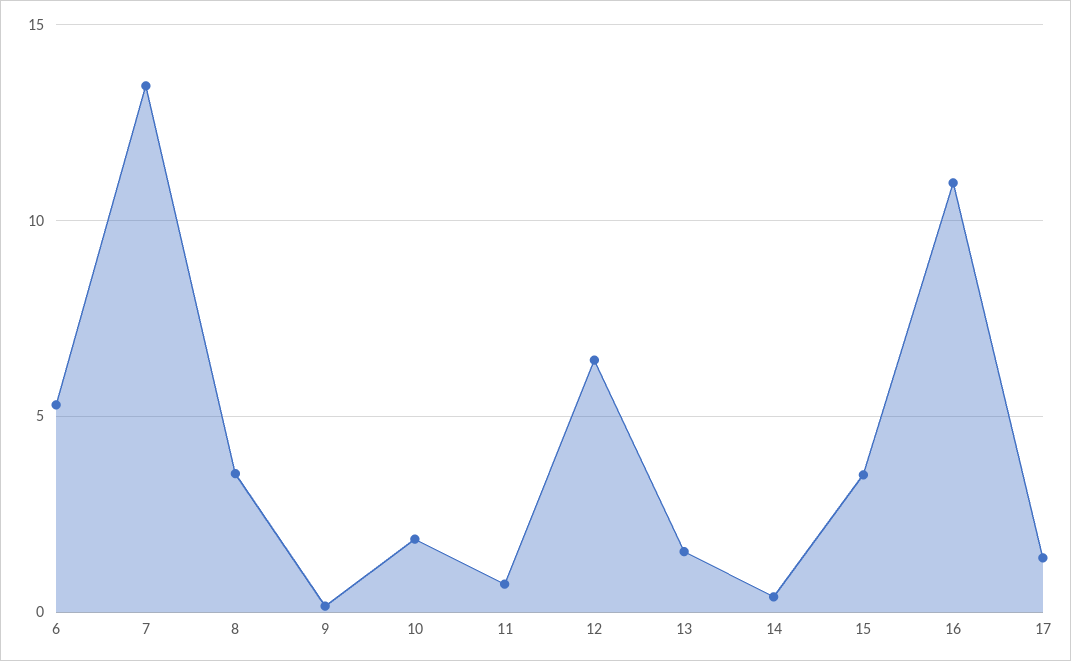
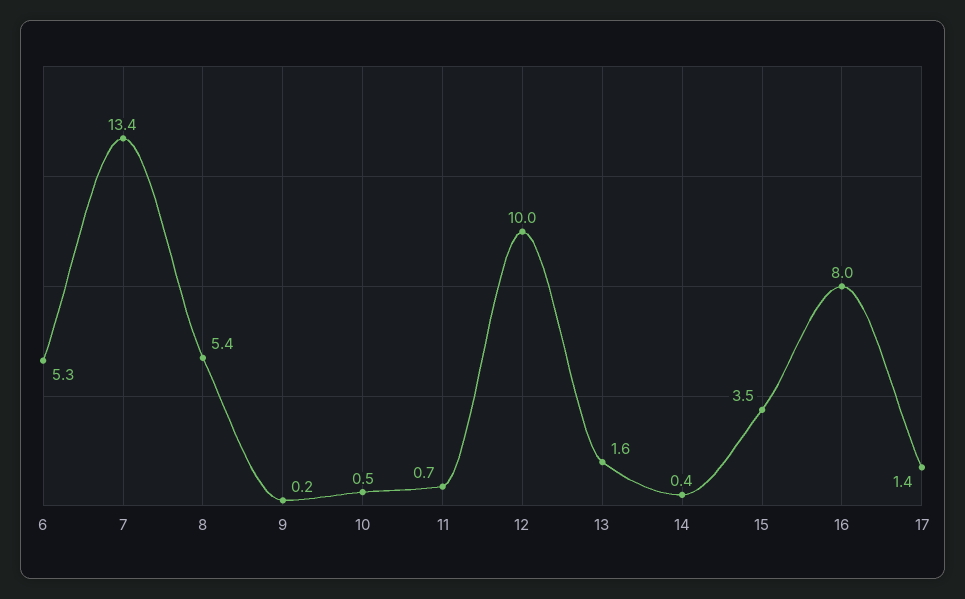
8: 3.5 -> 5.4
10: 2 -> 0.5
12: 6.5 -> 10
16: 11 -> 8

